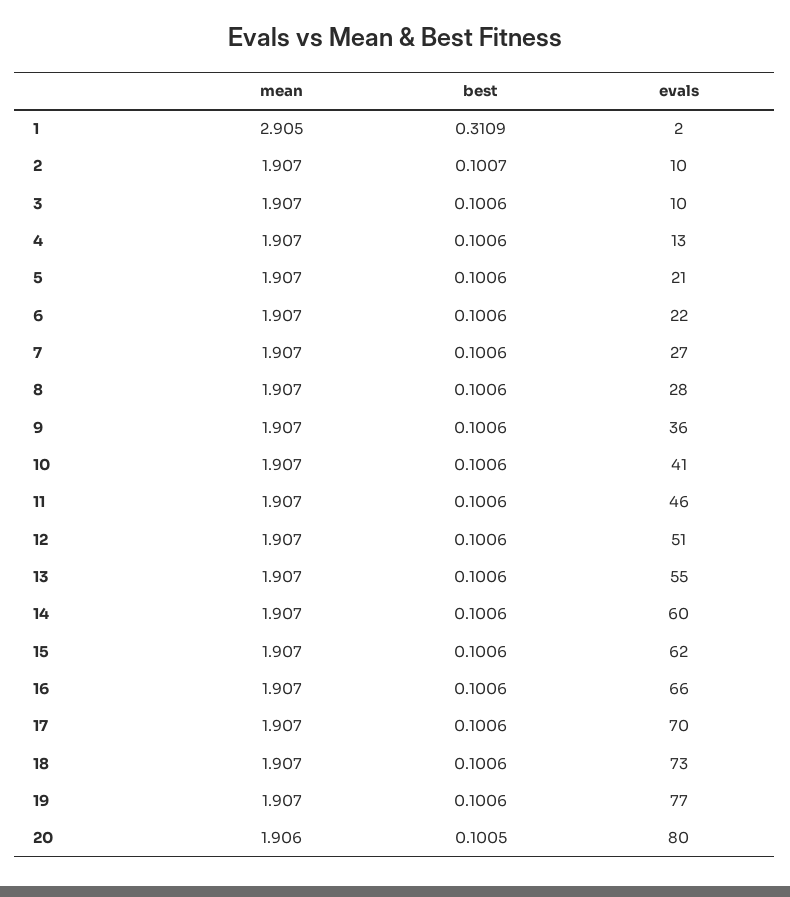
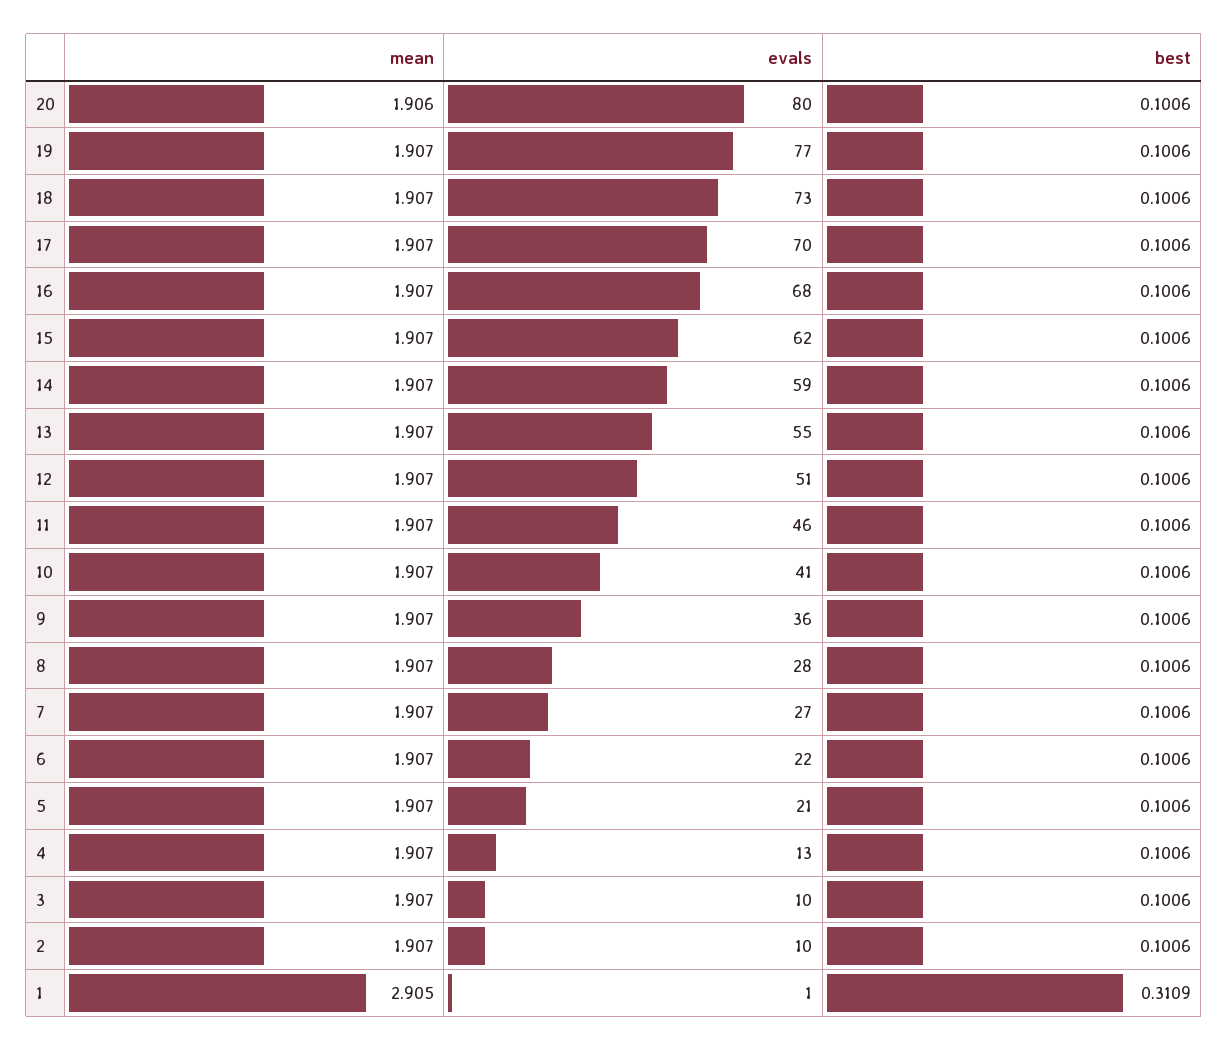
evals, 1: 2 -> 1
best, 2: 0.1007 -> 0.1006
evals, 14: 60 -> 59
evals, 16: 66 -> 68
best, 20: 0.1005 -> 0.1006

